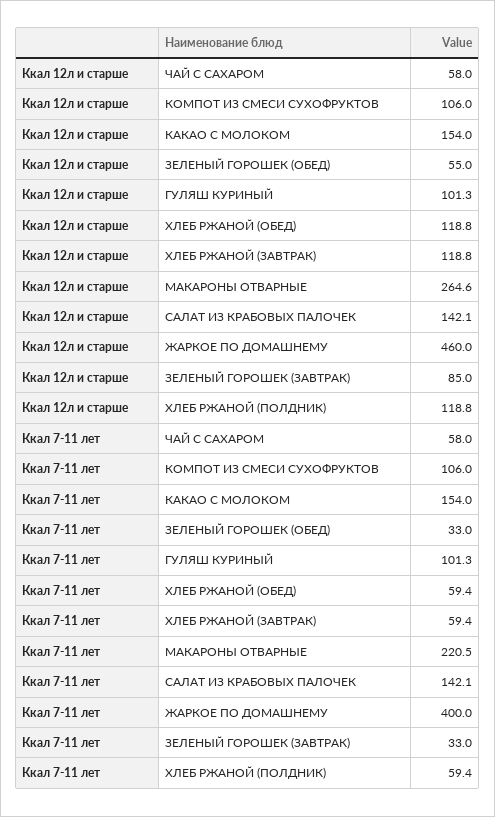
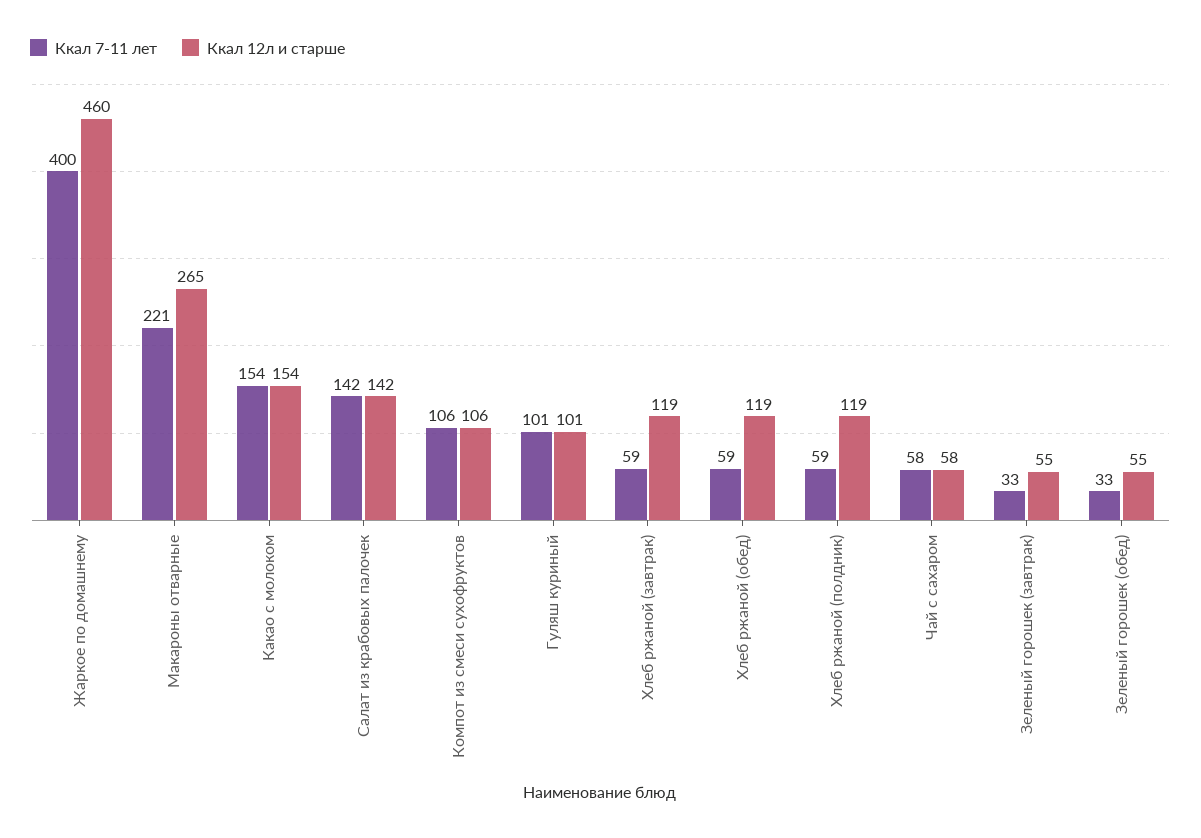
Ккал 12л и старше, ЗЕЛЕНЫЙ ГОРОШЕК (ЗАВТРАК): 85 -> 55

